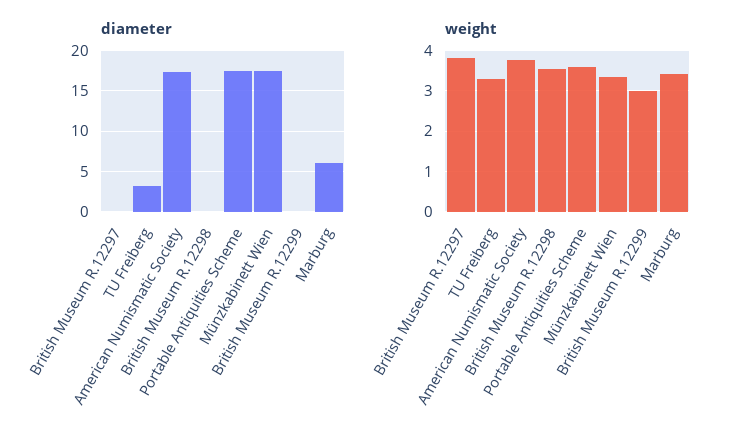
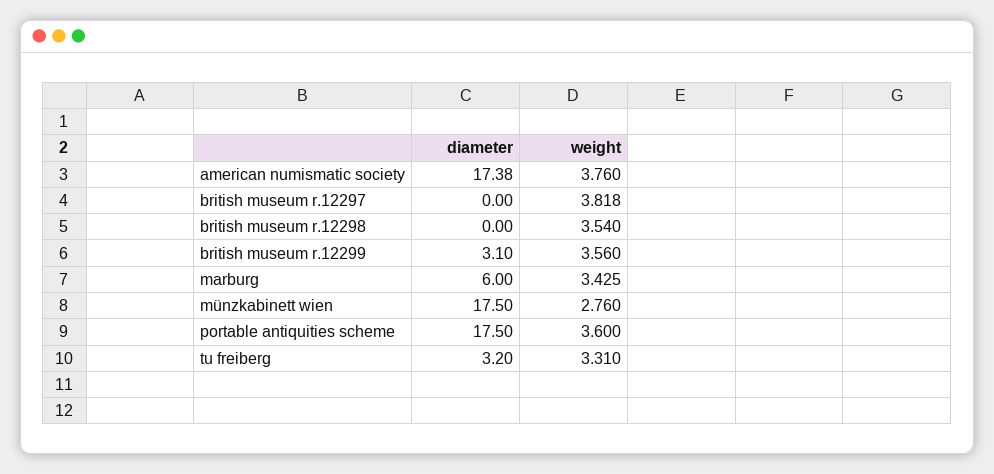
diameter, British Museum R.12299: 0 -> 3.1
weight, Münzkabinett Wien: 3.4 -> 2.76
weight, British Museum R.12299: 3 -> 3.56

